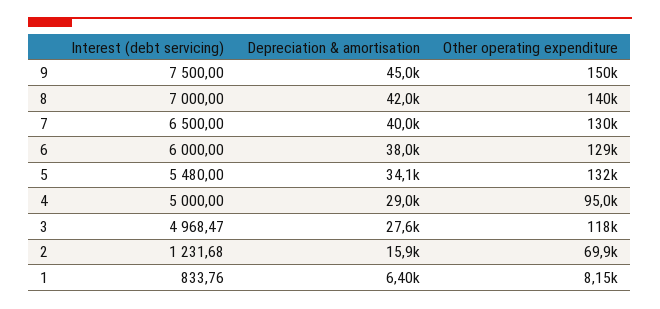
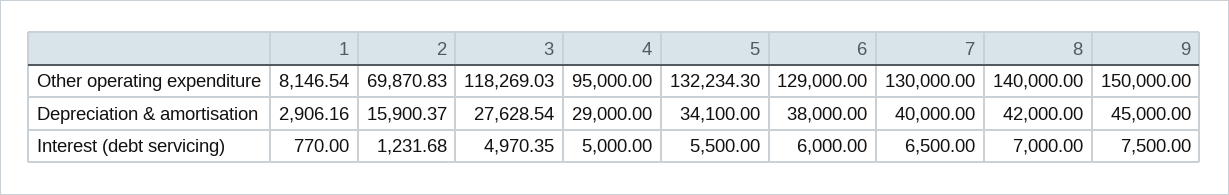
Interest (debt servicing), 5: 5480 -> 5500
Interest (debt servicing), 3: 4968.47 -> 4970.35
Interest (debt servicing), 1: 833.76 -> 770
Depreciation & amortisation, 1: 6400 -> 2906.16

